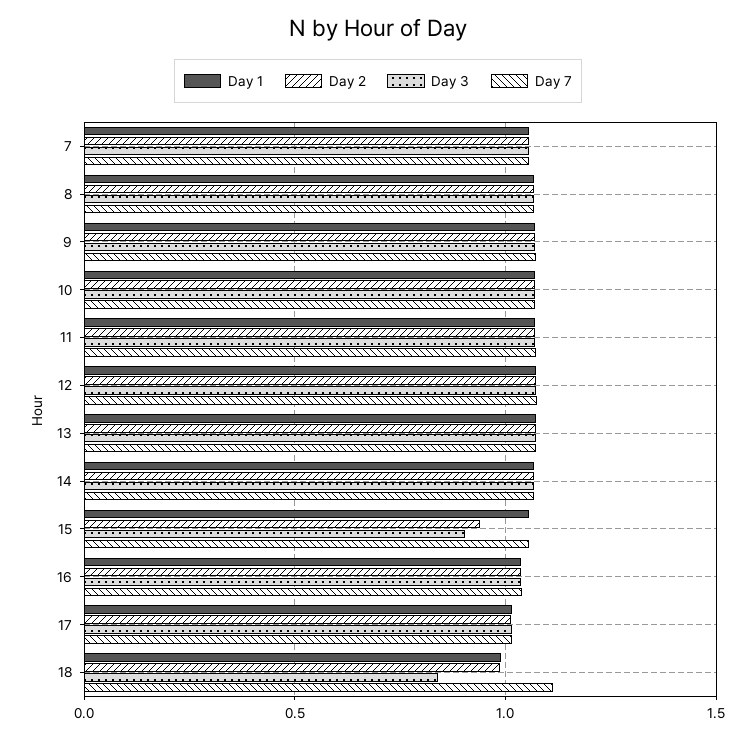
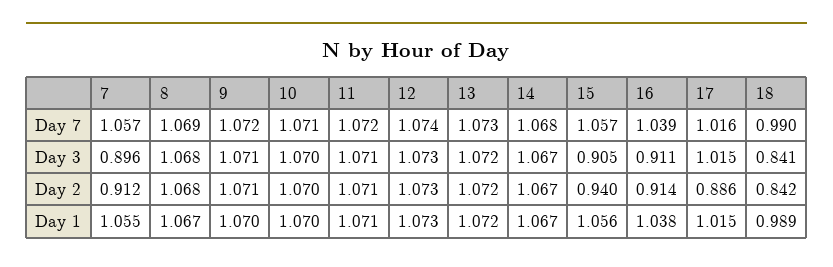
Day 2, 7: 1.05 -> 0.912
Day 3, 7: 1.05 -> 0.896
Day 2, 16: 1.05 -> 0.914
Day 3, 16: 1.05 -> 0.911
Day 2, 17: 1 -> 0.886
Day 2, 18: 1 -> 0.842
Day 7, 18: 1.1 -> 0.99

